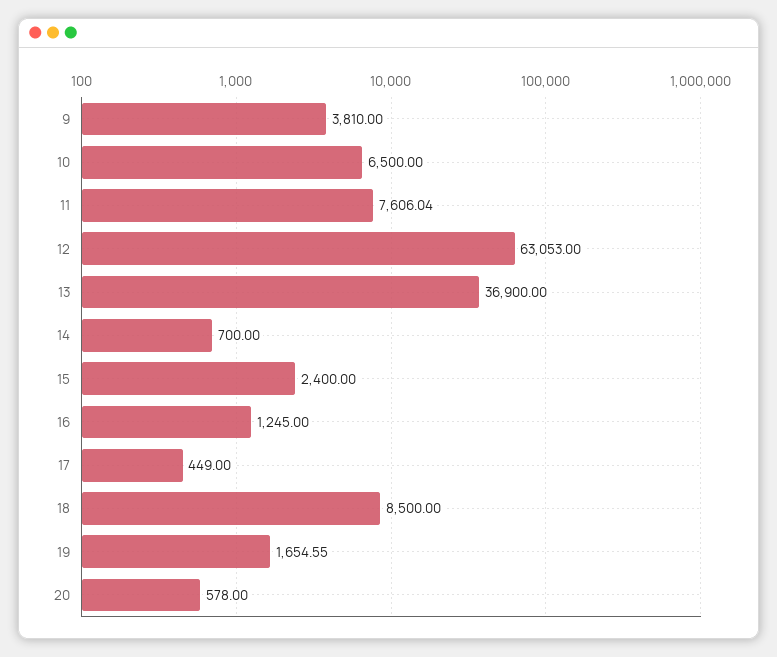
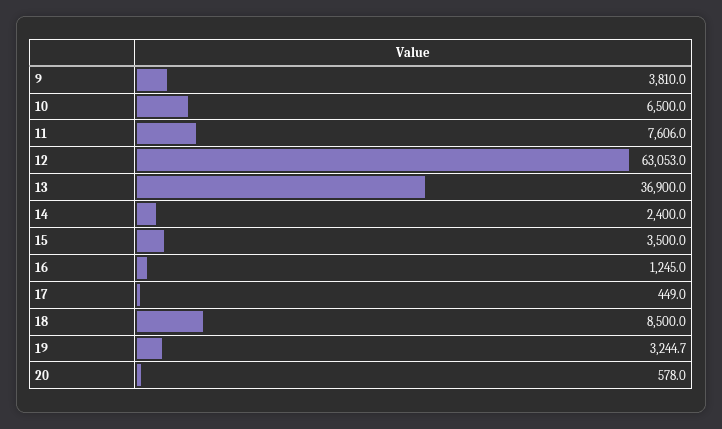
14: 700 -> 2400
15: 2400 -> 3500
19: 1654.55 -> 3244.7

